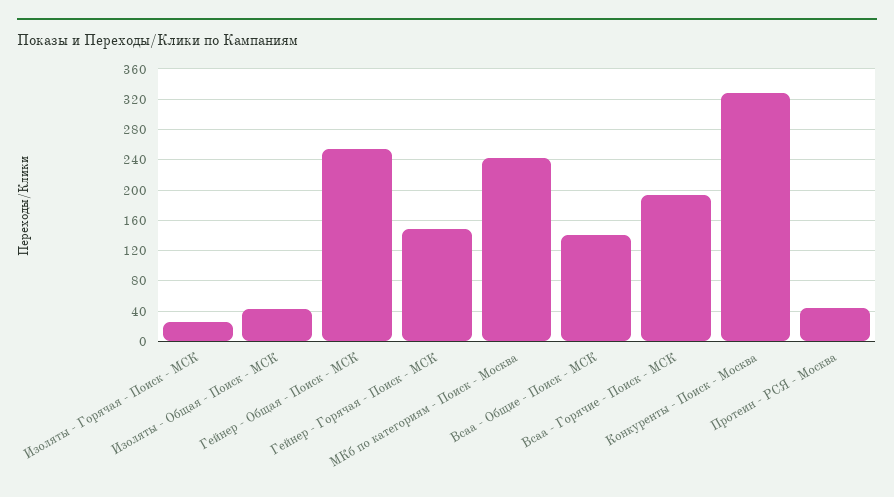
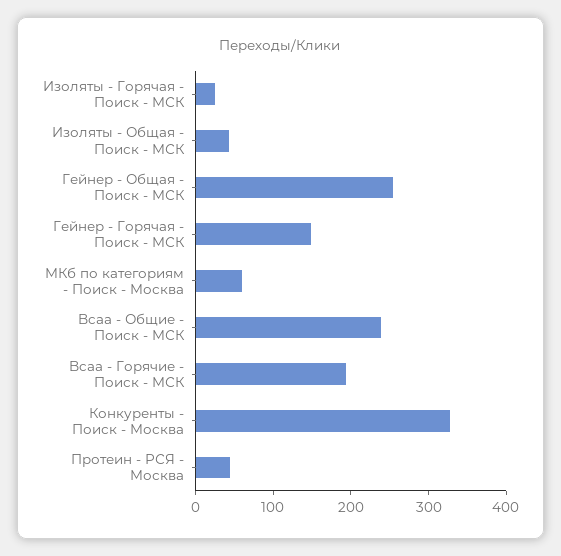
МКб по категориям - Поиск - Москва: 240 -> 60
Bcaa - Общие - Поиск - МСК: 140 -> 240

